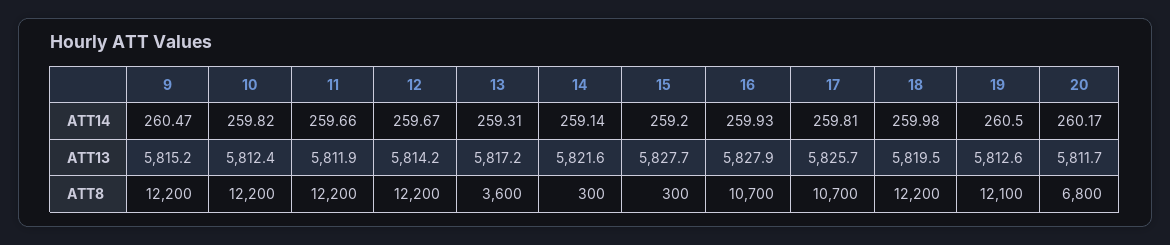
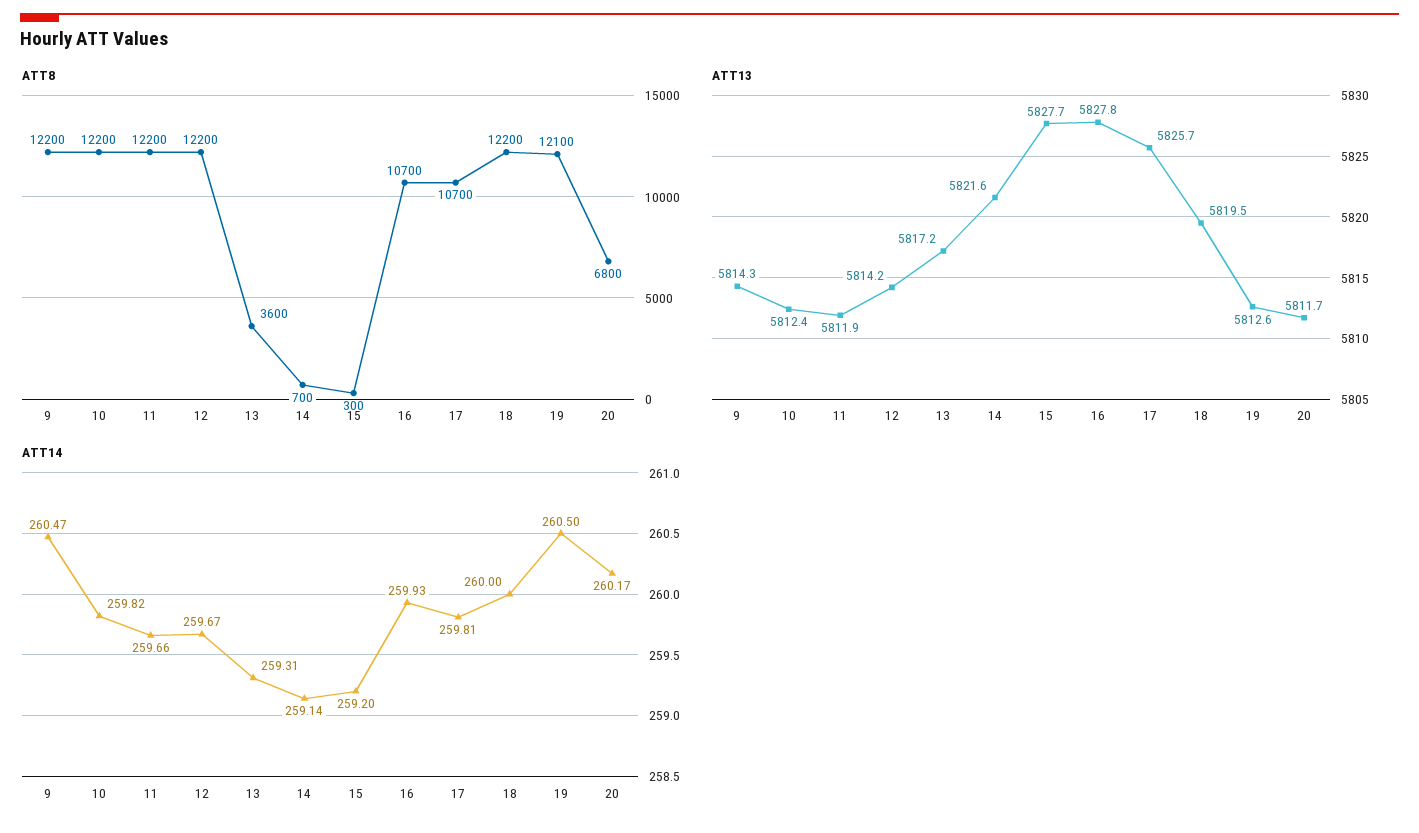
ATT14, 18: 259.98 -> 260
ATT13, 9: 5815.2 -> 5814.3
ATT13, 16: 5827.9 -> 5827.8
ATT8, 14: 300 -> 700

